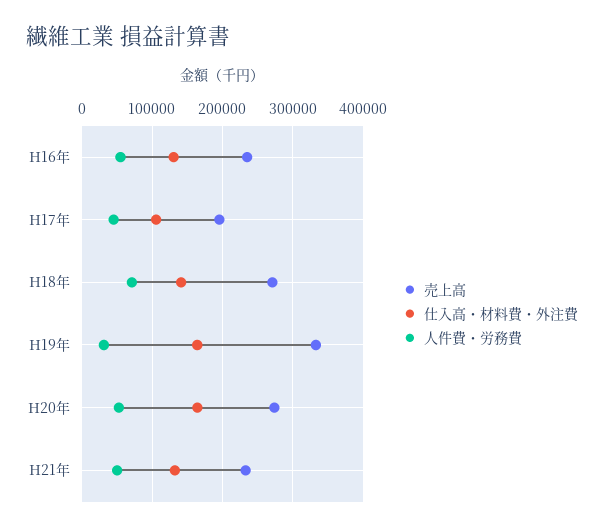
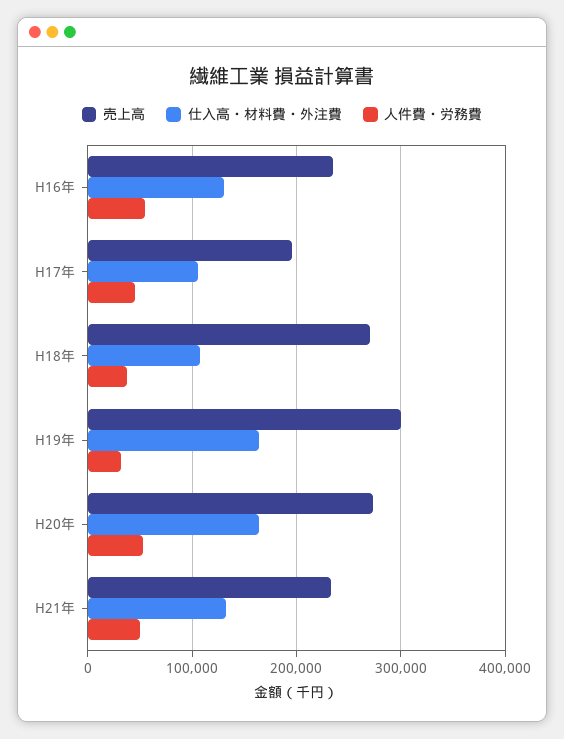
仕入高・材料費・外注費, H18年: 140000 -> 110000
人件費・労務費, H18年: 70000 -> 40000
売上高, H19年: 330000 -> 300000

